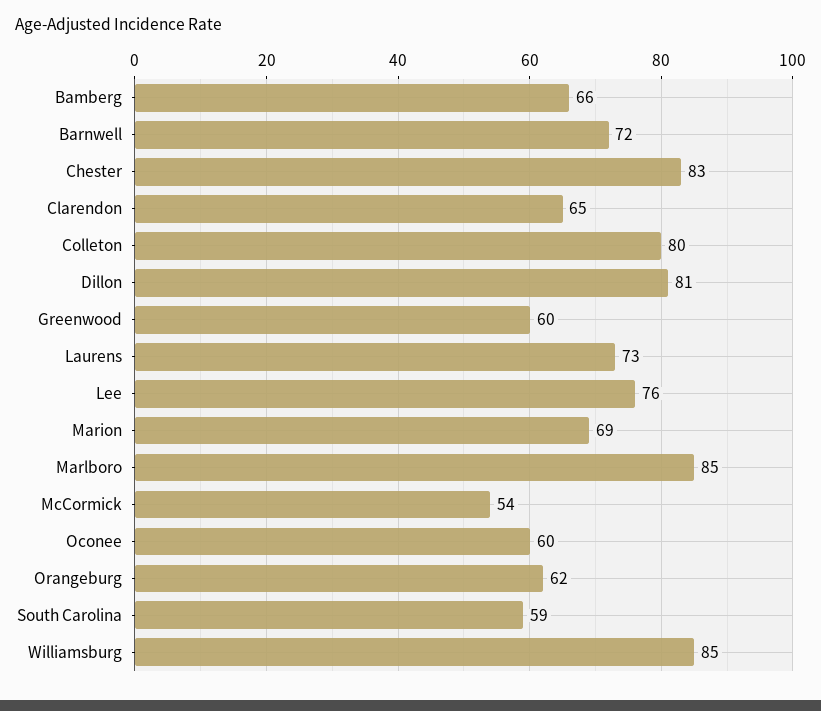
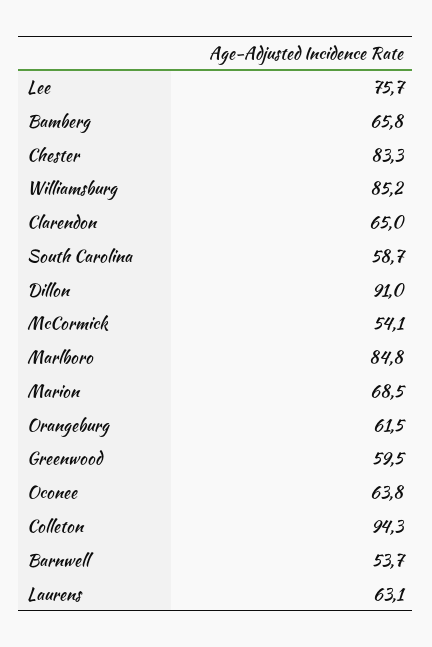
Barnwell: 72 -> 53.7
Colleton: 80 -> 94.3
Dillon: 81 -> 91
Laurens: 73 -> 63.1
Oconee: 60 -> 63.8

